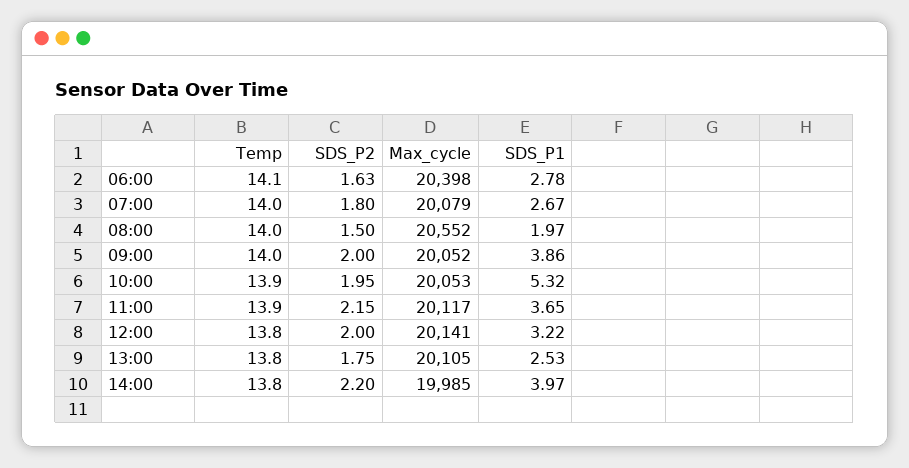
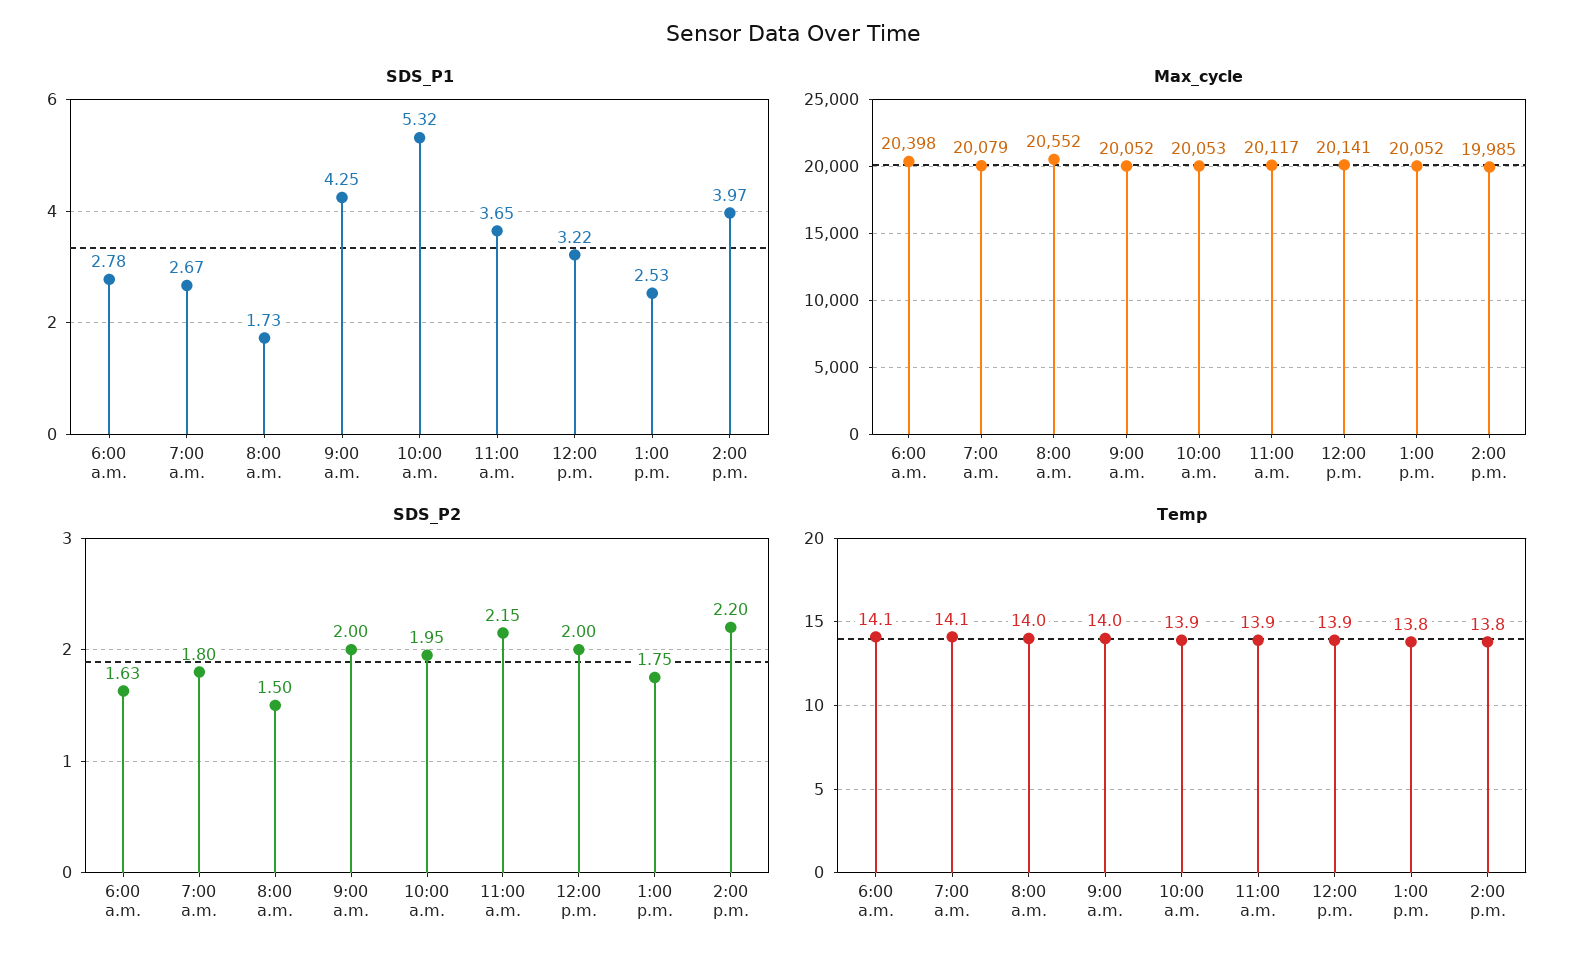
Temp, 07:00: 14 -> 14.1
SDS_P1, 08:00: 1.97 -> 1.73
SDS_P1, 09:00: 3.86 -> 4.25
Temp, 12:00: 13.8 -> 13.9
Max_cycle, 13:00: 20105 -> 20052

